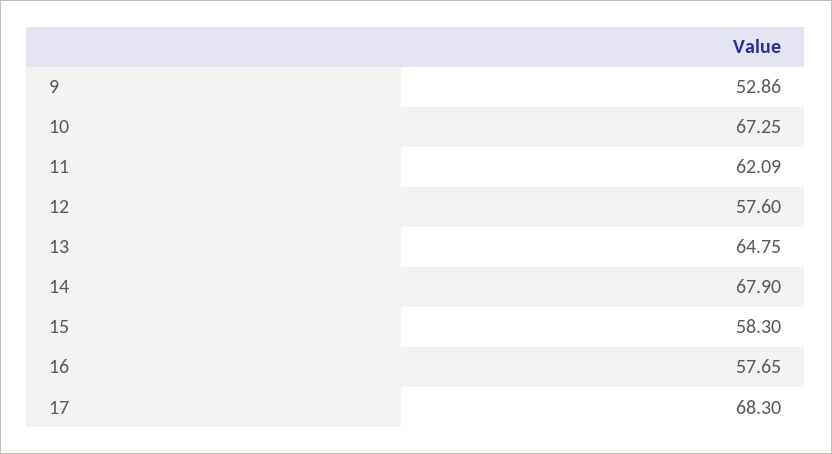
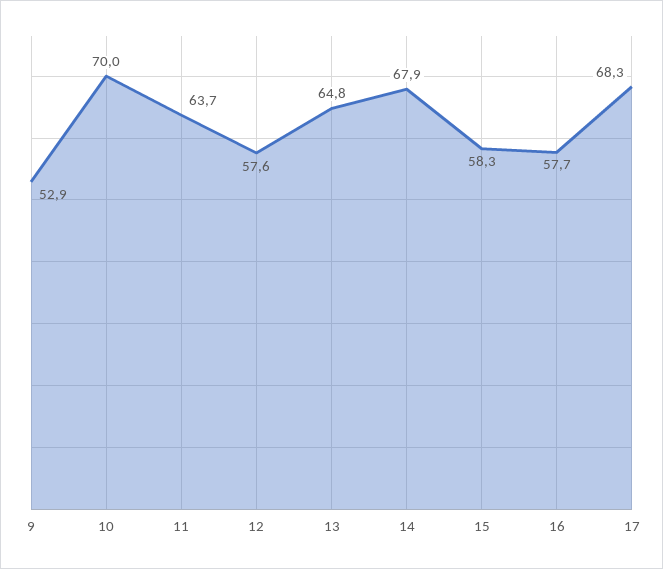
10: 67.25 -> 70
11: 62.09 -> 63.7

